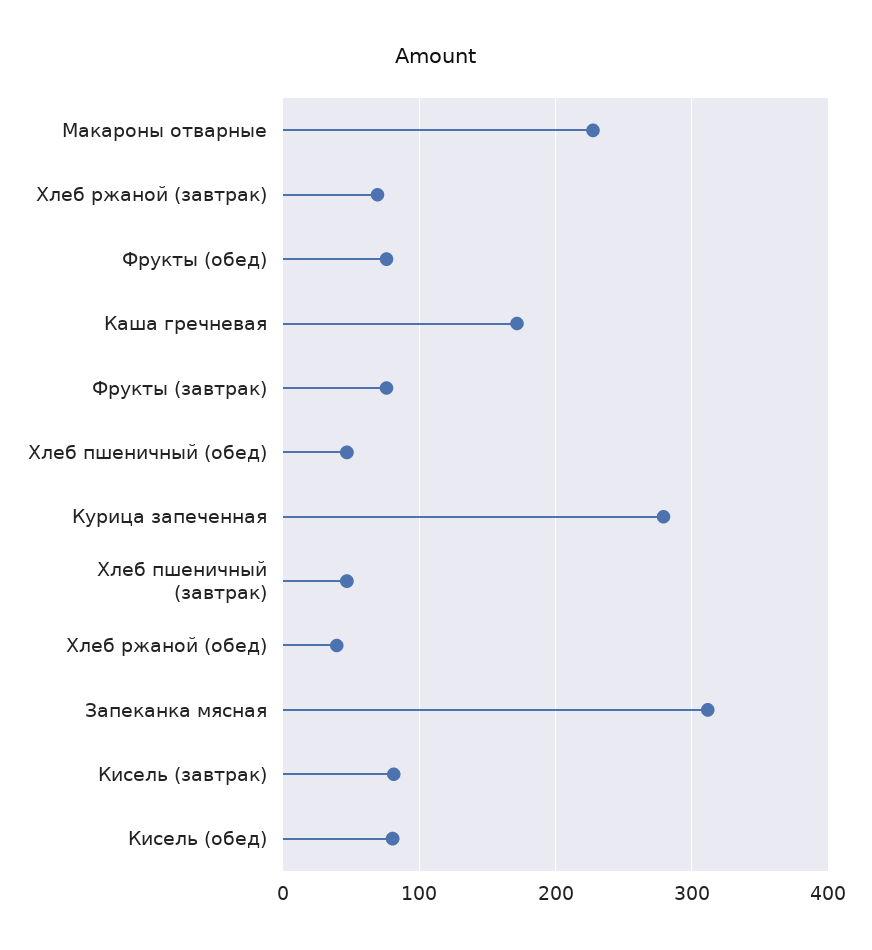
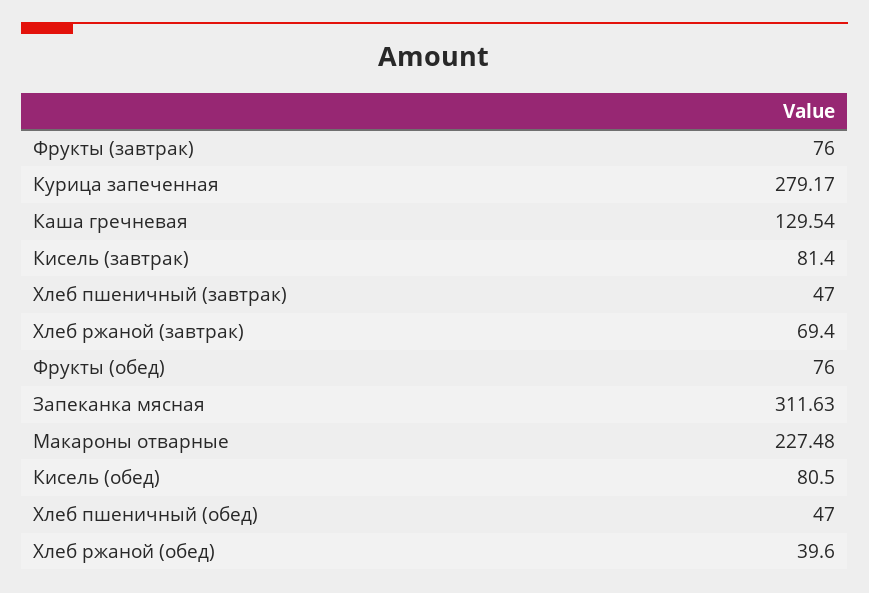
Каша гречневая: 170 -> 129.54

